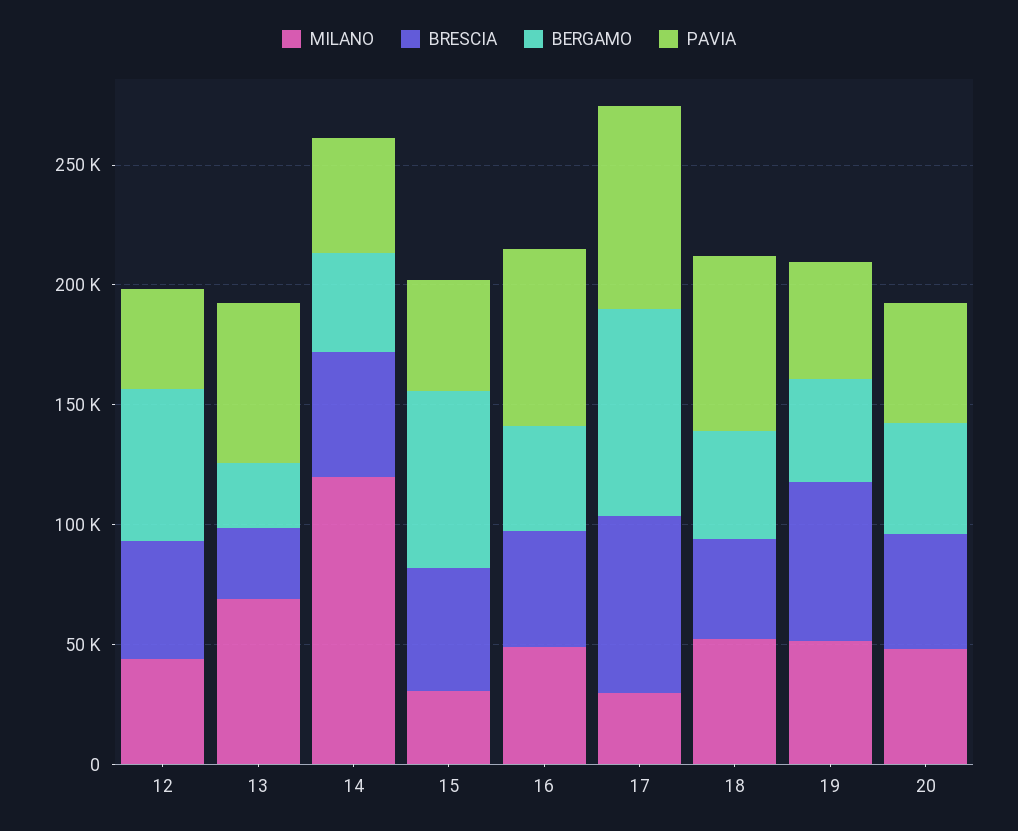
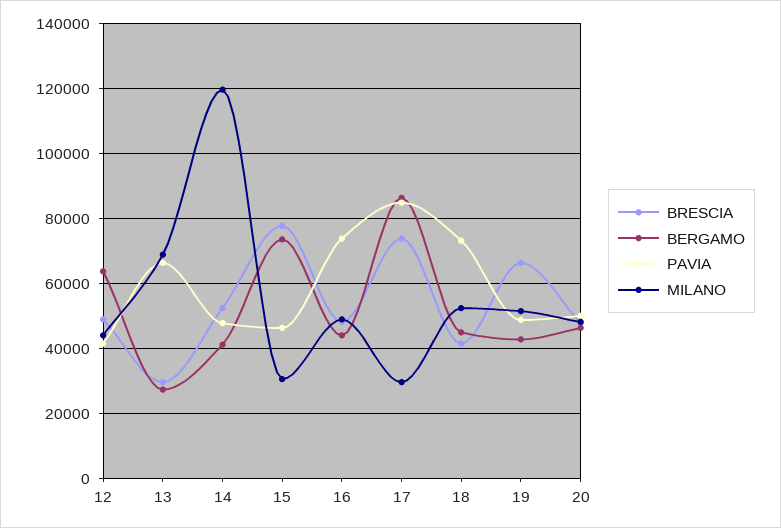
BRESCIA, 15: 50000 -> 78000

